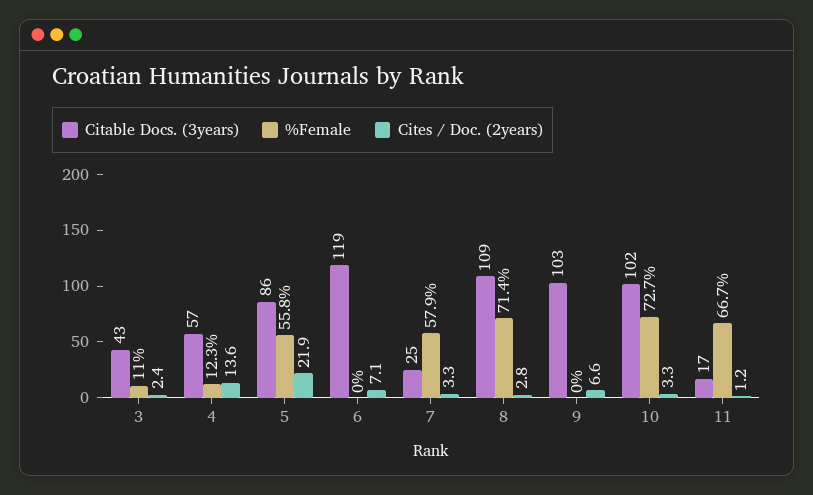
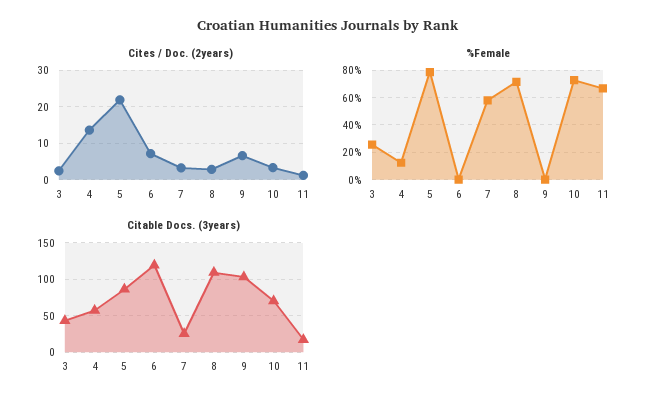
%Female, 3: 11 -> 25
%Female, 5: 55.8 -> 80
Citable Docs. (3years), 10: 102 -> 70

